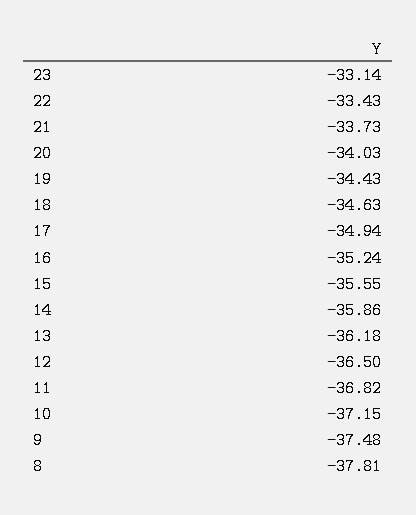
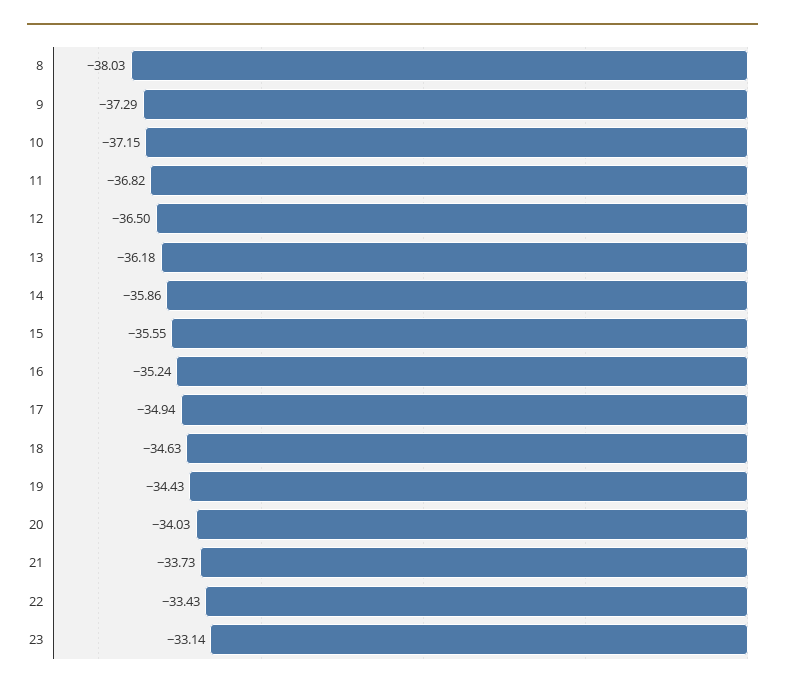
9: -37.48 -> -37.29
8: -37.81 -> -38.03

